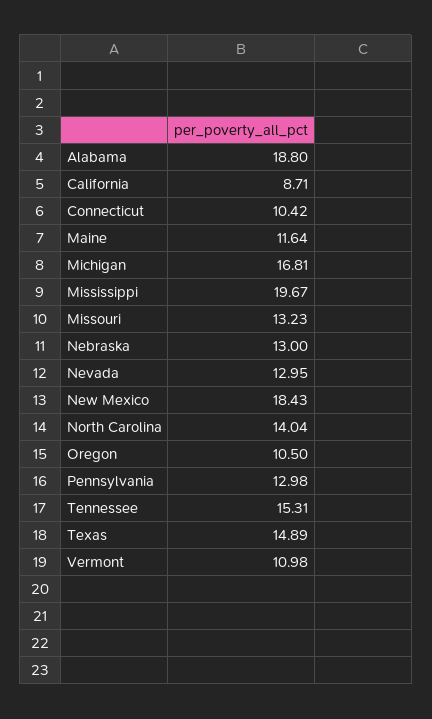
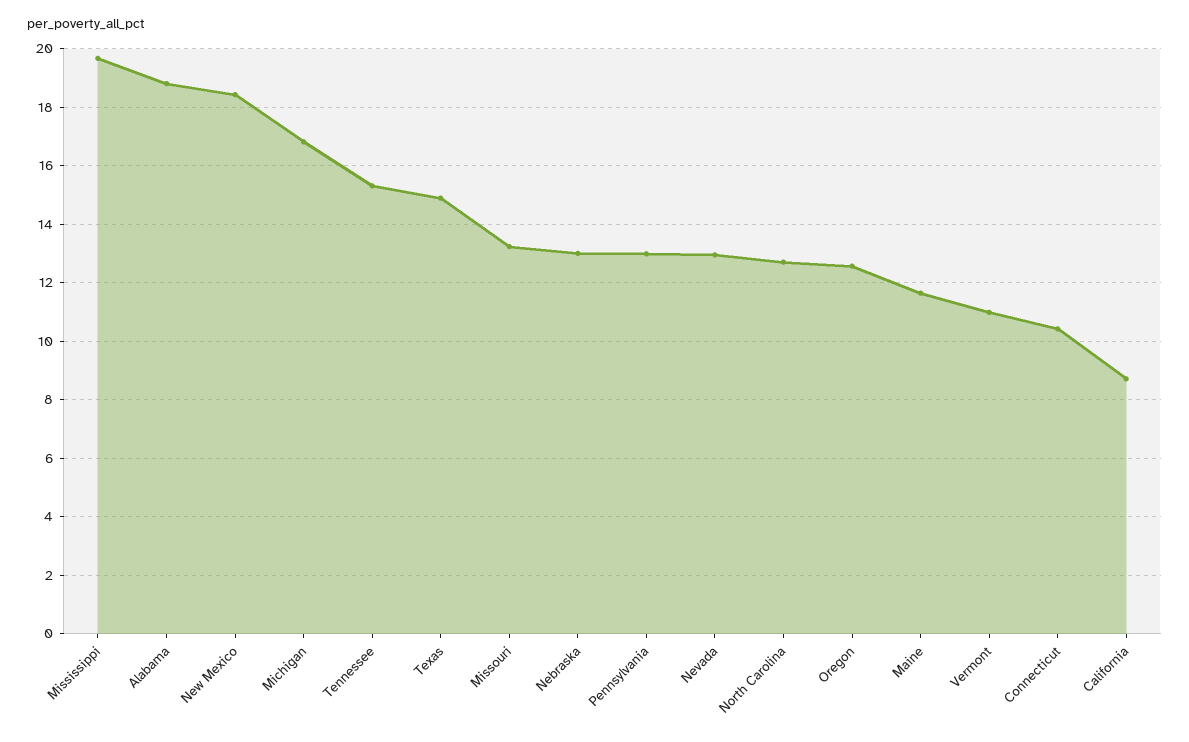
North Carolina: 14.04 -> 12.75
Oregon: 10.5 -> 12.5

